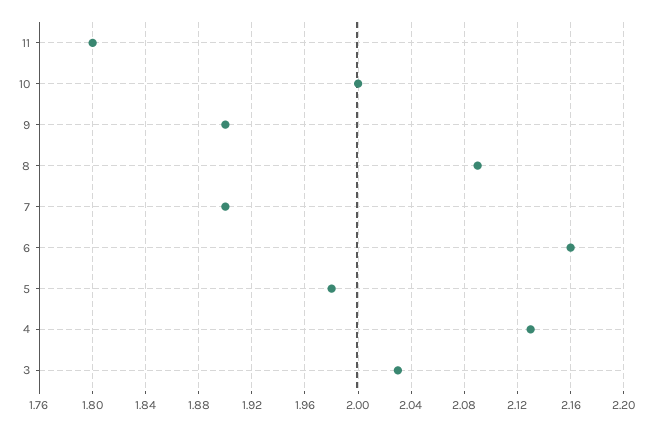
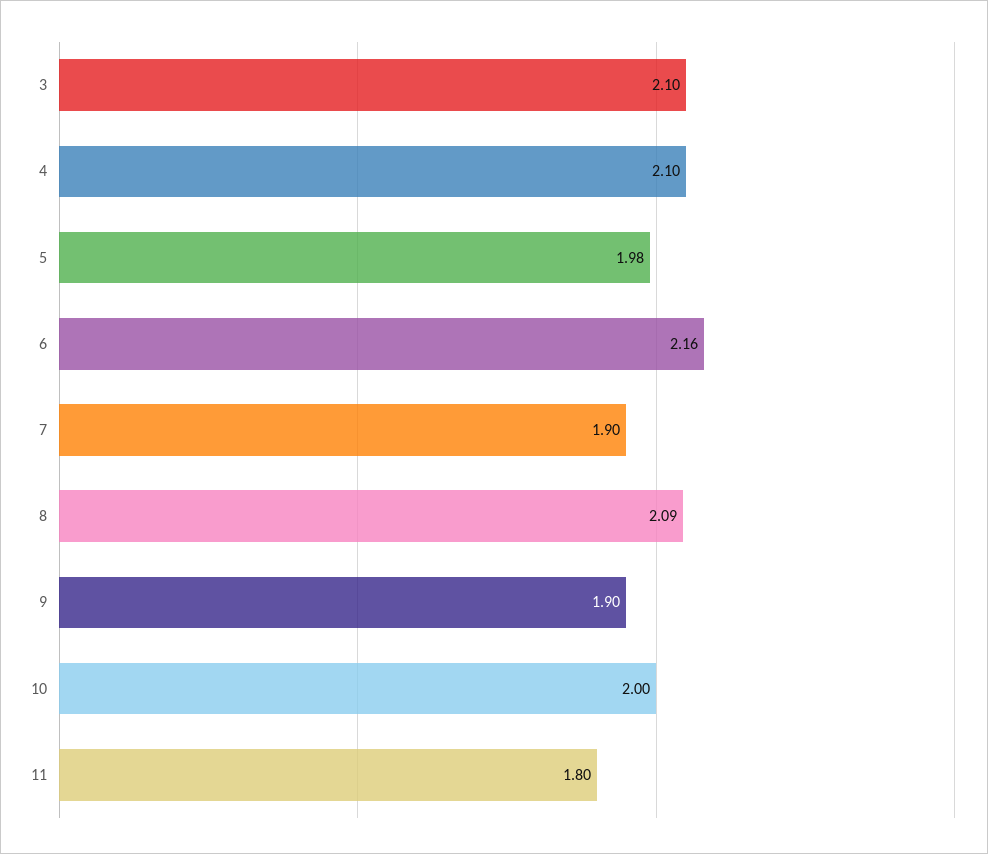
4: 2.13 -> 2.1
3: 2.03 -> 2.1

